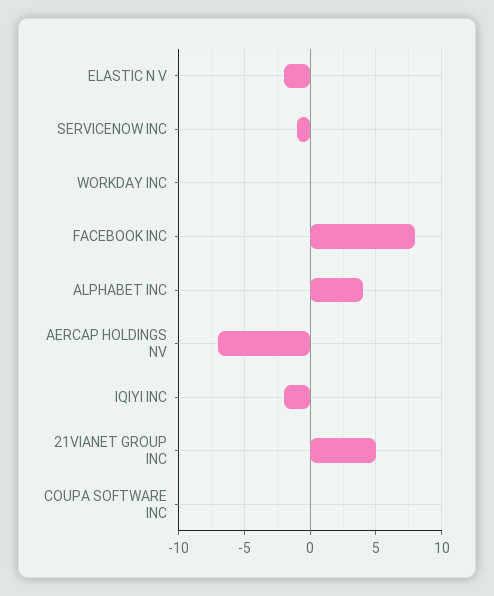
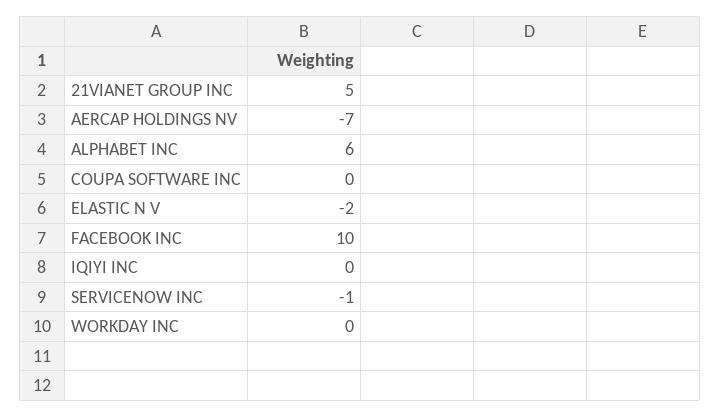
FACEBOOK INC: 8 -> 10
ALPHABET INC: 4 -> 6
IQIYI INC: -2 -> 0

